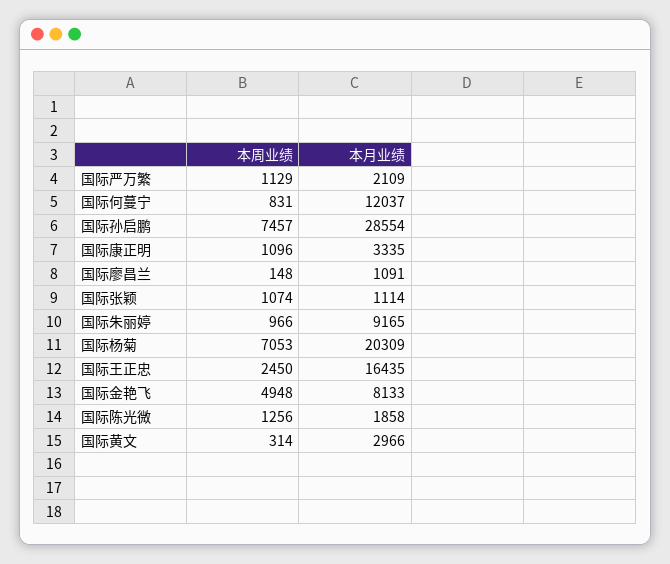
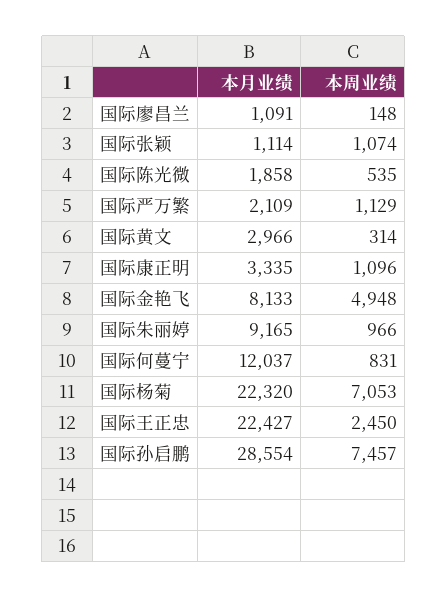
本月业绩, 国际杨菊: 20309 -> 22320
本月业绩, 国际王正忠: 16435 -> 22427
本周业绩, 国际陈光微: 1256 -> 535

